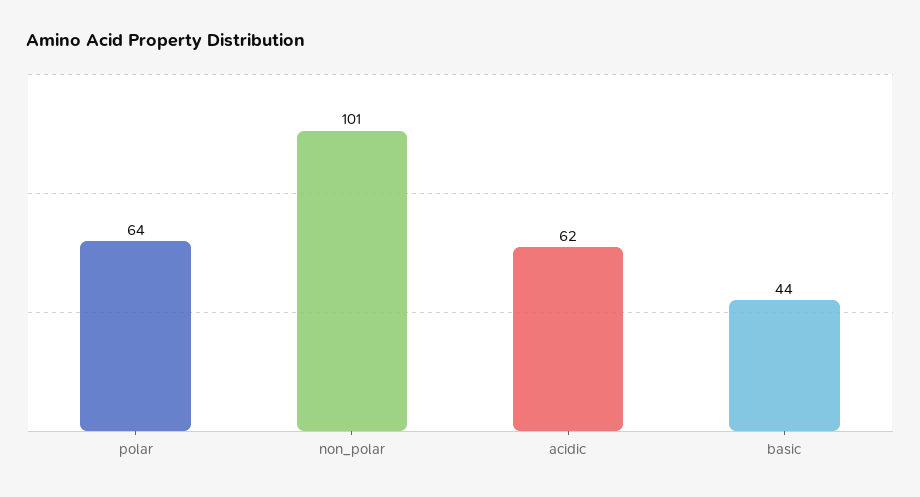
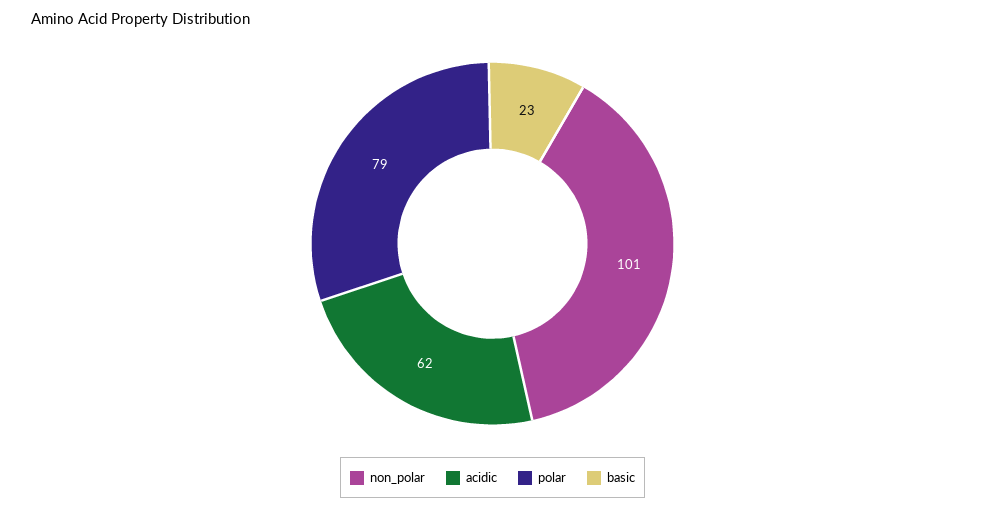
polar: 64 -> 79
basic: 44 -> 23

